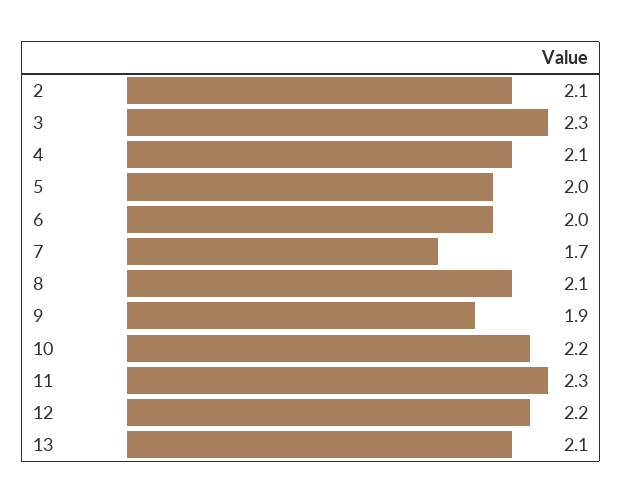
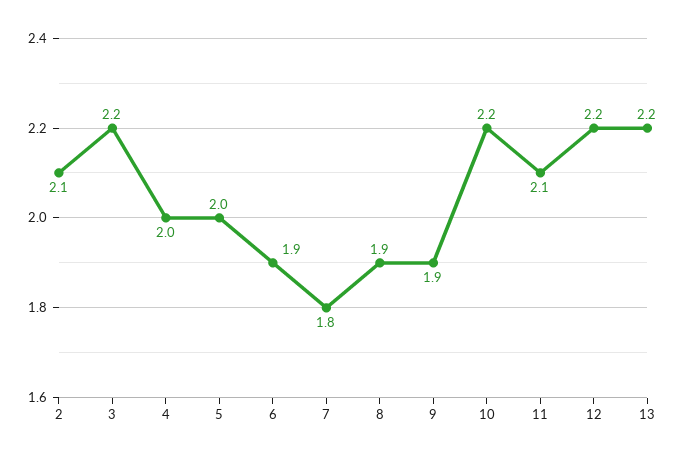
3: 2.3 -> 2.2
4: 2.1 -> 2
6: 2 -> 1.9
7: 1.7 -> 1.8
8: 2.1 -> 1.9
11: 2.3 -> 2.1
13: 2.1 -> 2.2

